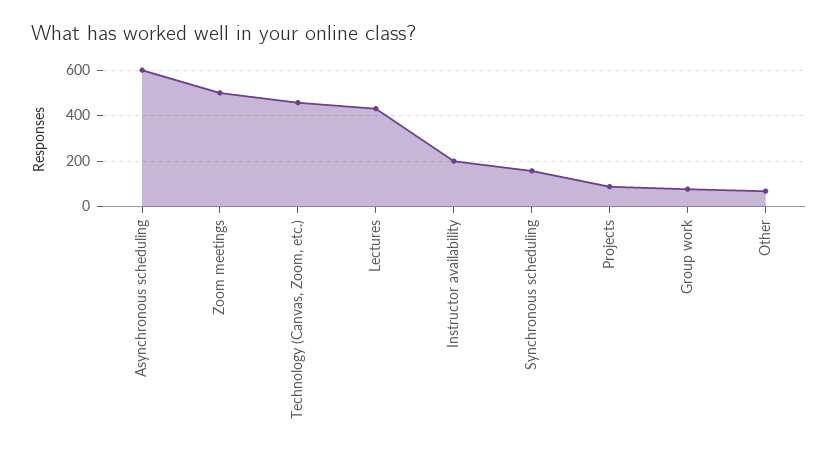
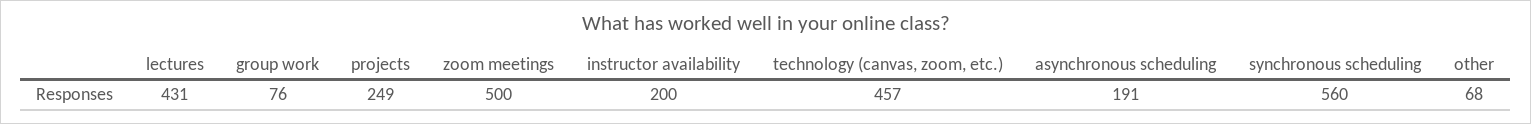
Asynchronous scheduling: 600 -> 191
Synchronous scheduling: 150 -> 560
Projects: 100 -> 249

